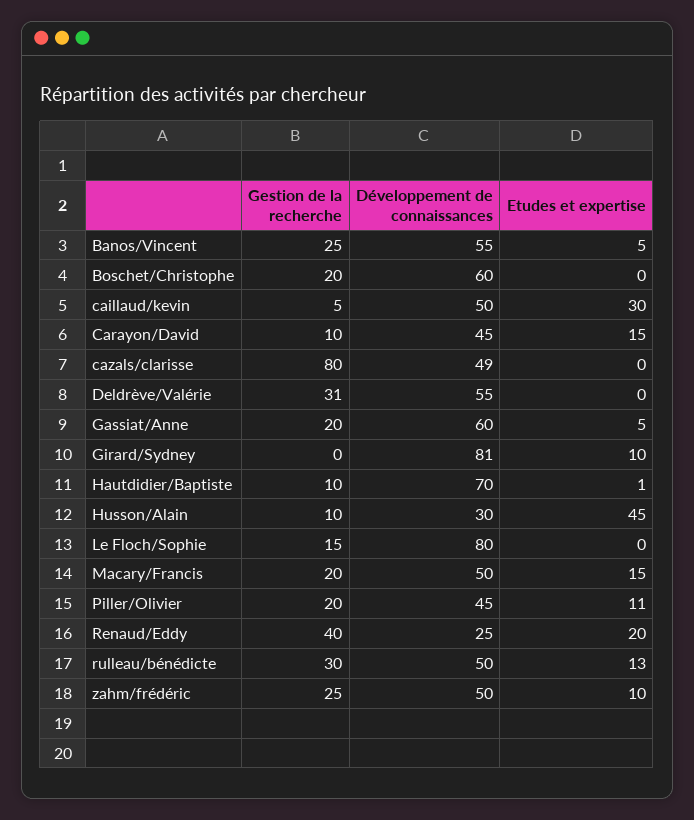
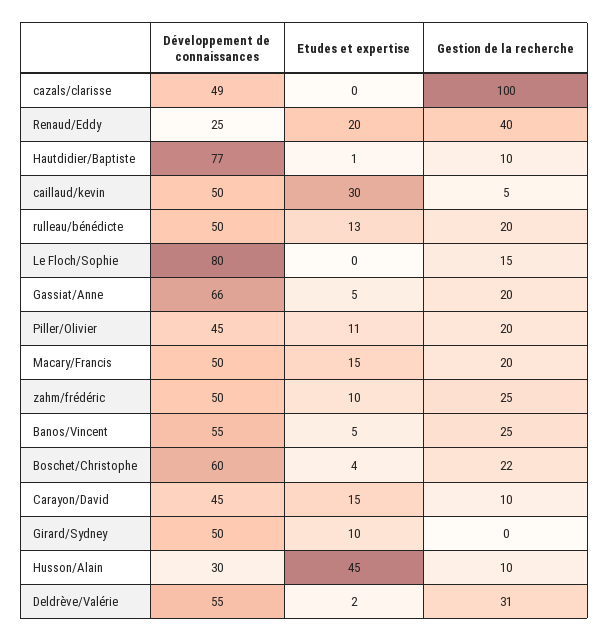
Gestion de la recherche, Boschet/Christophe: 20 -> 22
Etudes et expertise, Boschet/Christophe: 0 -> 4
Gestion de la recherche, cazals/clarisse: 80 -> 100
Etudes et expertise, Deldrève/Valérie: 0 -> 2
Développement de connaissances, Gassiat/Anne: 60 -> 66
Développement de connaissances, Girard/Sydney: 81 -> 50
Développement de connaissances, Hautdidier/Baptiste: 70 -> 77
Gestion de la recherche, rulleau/bénédicte: 30 -> 20

